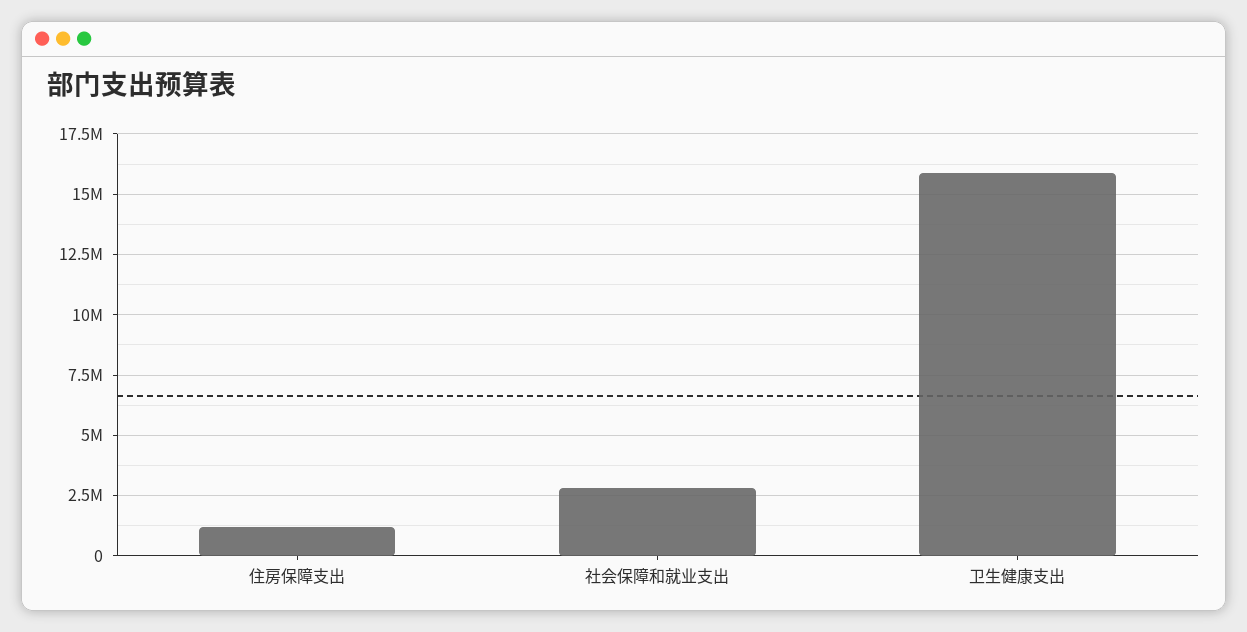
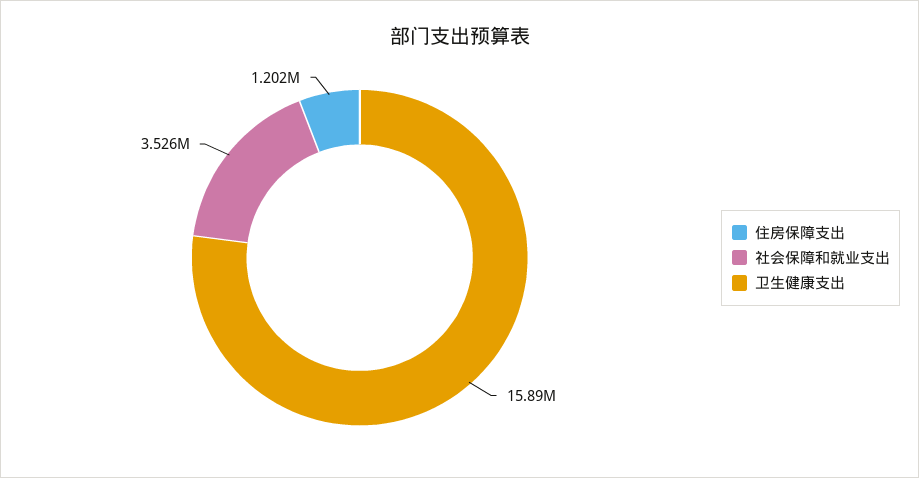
社会保障和就业支出: 2750000 -> 3526000

